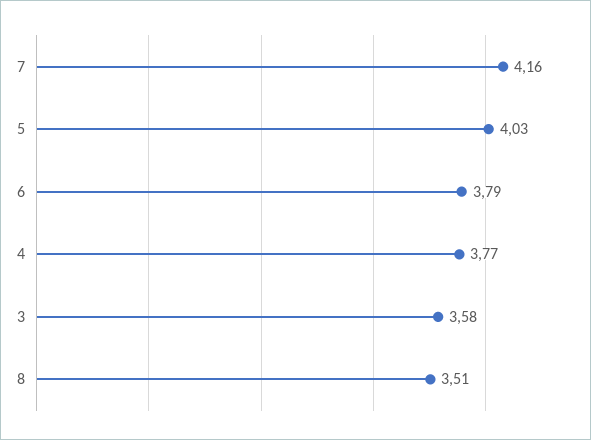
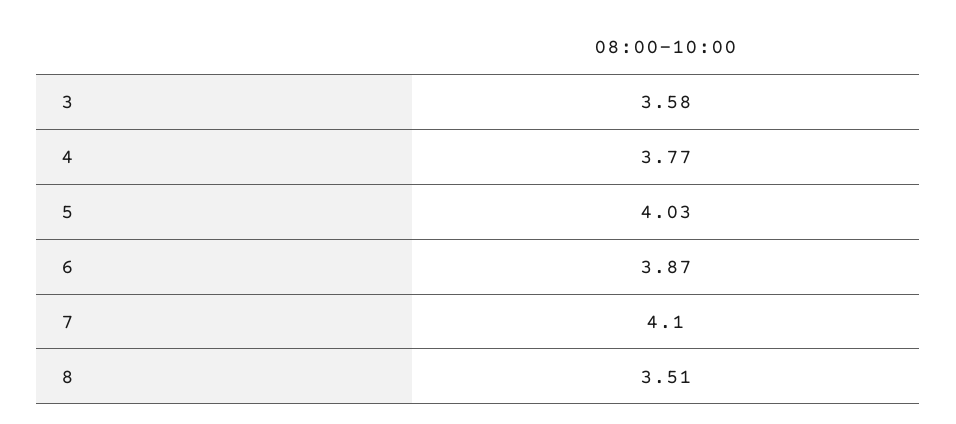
7: 4.16 -> 4.1
6: 3.79 -> 3.87

